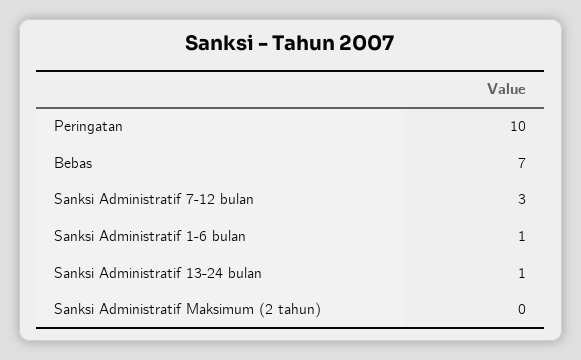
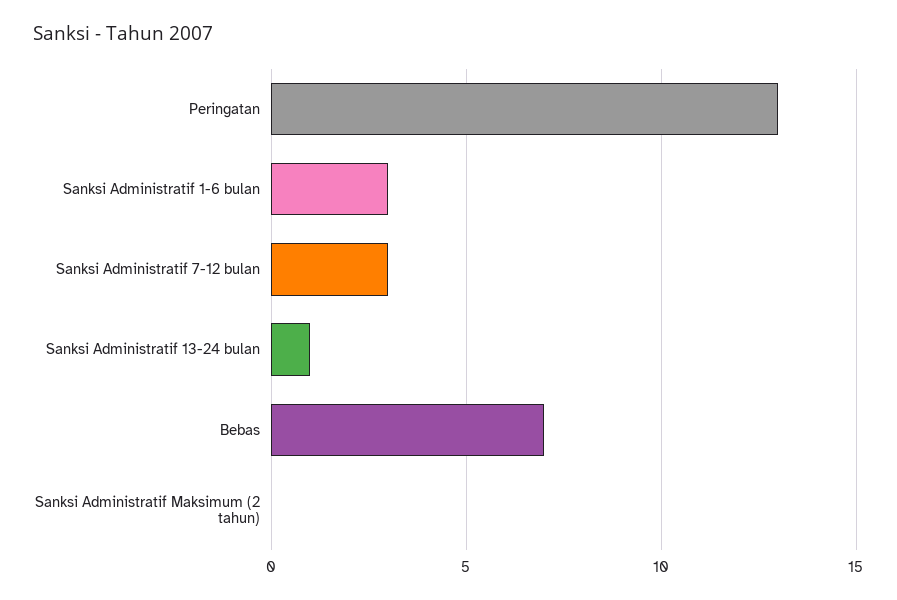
Peringatan: 10 -> 13
Sanksi Administratif 1-6 bulan: 1 -> 3

